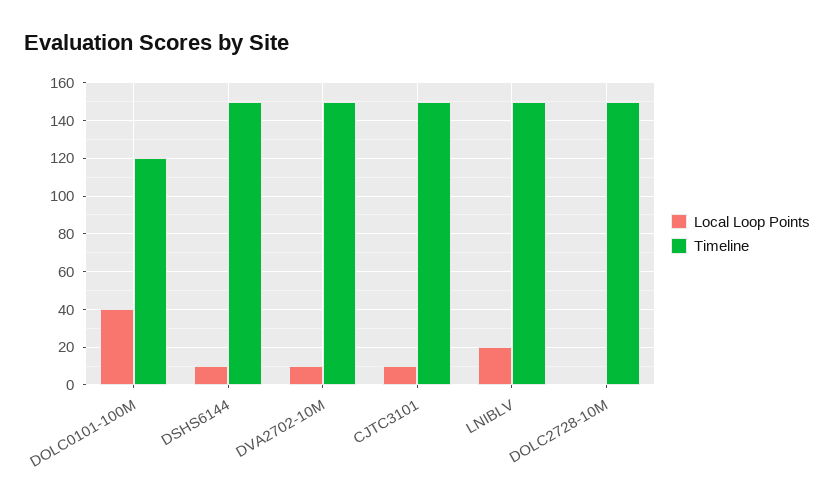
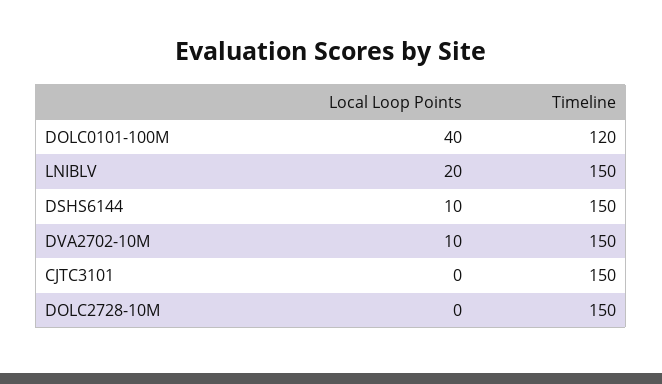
Local Loop Points, CJTC3101: 10 -> 0

